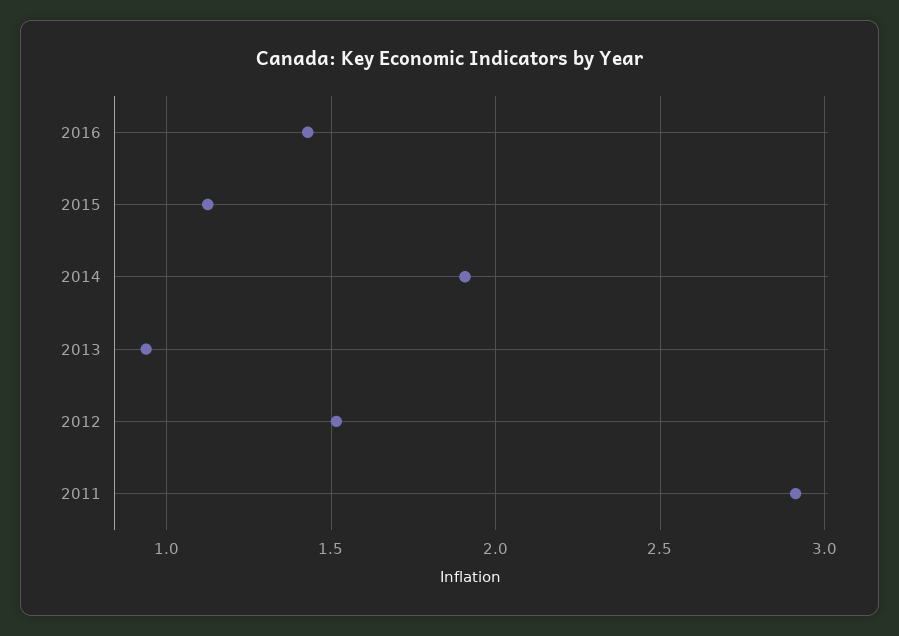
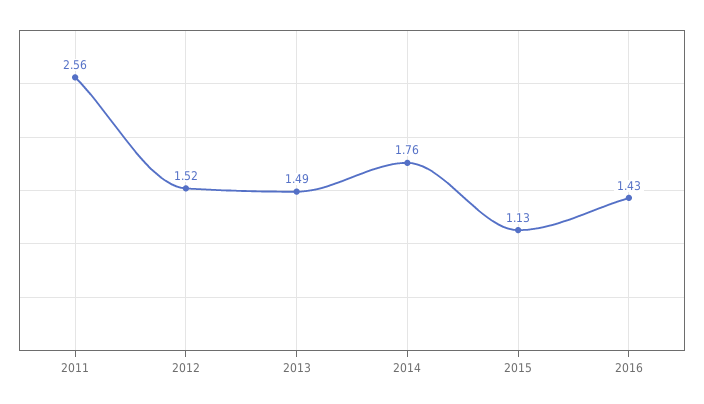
2014: 1.9 -> 1.76
2013: 0.95 -> 1.49
2011: 2.9 -> 2.56

